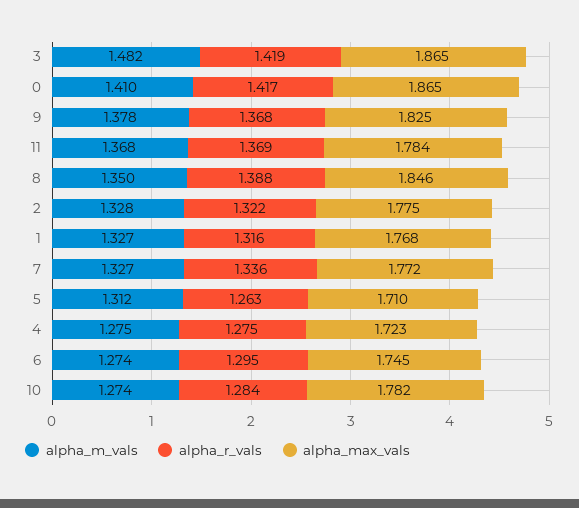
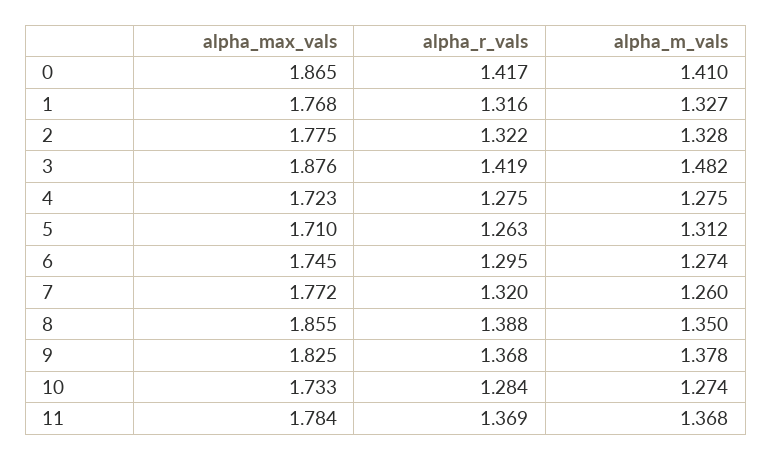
alpha_max_vals, 3: 1.865 -> 1.876
alpha_max_vals, 8: 1.846 -> 1.855
alpha_m_vals, 7: 1.327 -> 1.26
alpha_r_vals, 7: 1.336 -> 1.32
alpha_max_vals, 10: 1.782 -> 1.733

